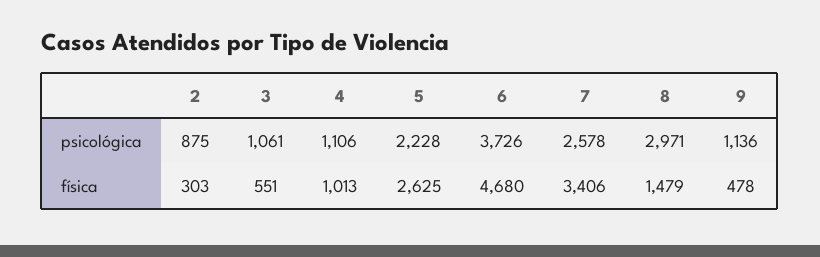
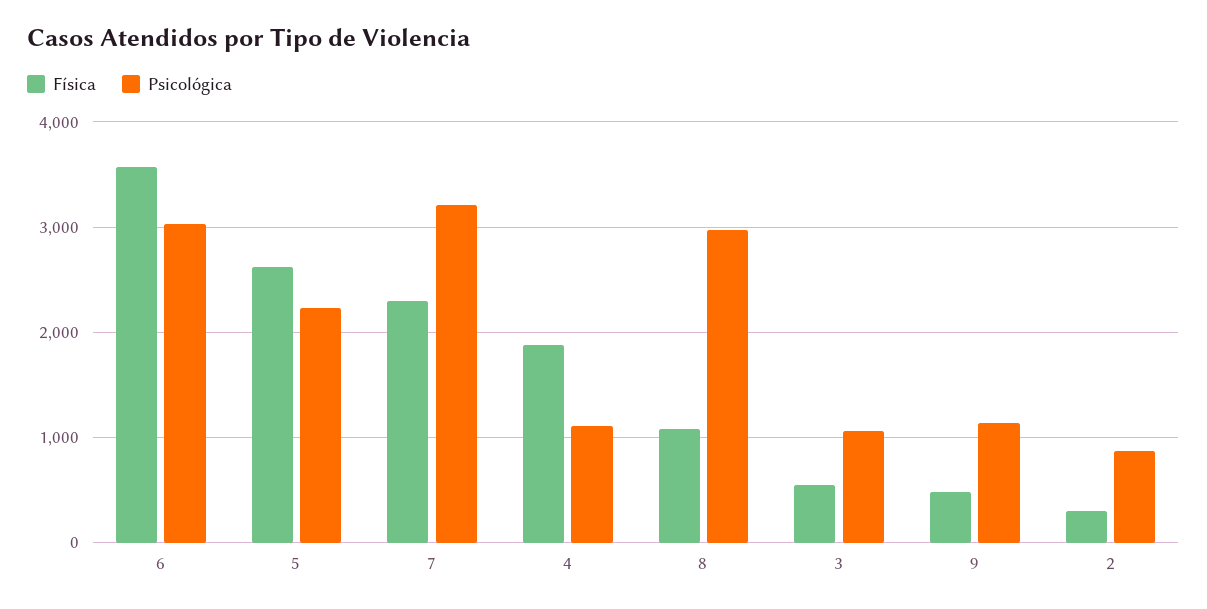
psicológica, 6: 3726 -> 3000
psicológica, 7: 2578 -> 3200
física, 4: 1013 -> 1900
física, 6: 4680 -> 3600
física, 7: 3406 -> 2300
física, 8: 1479 -> 1100

